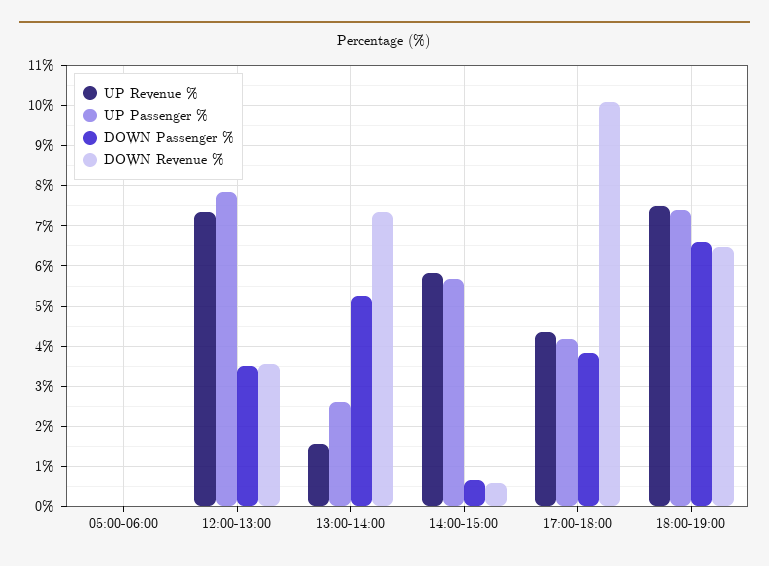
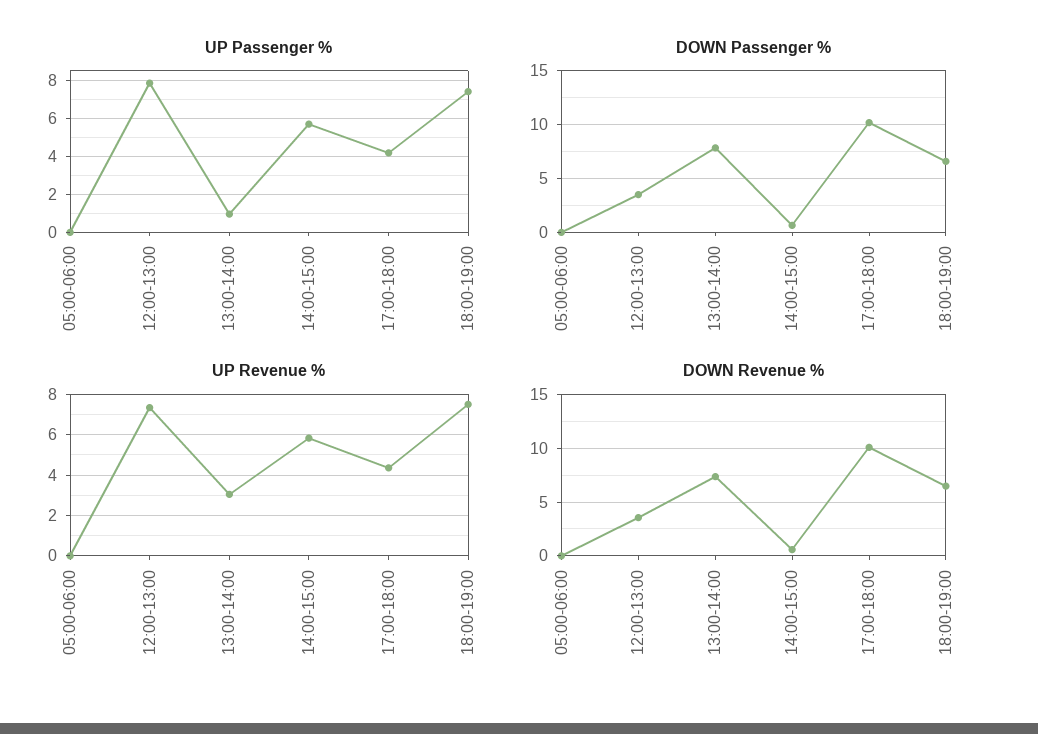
UP Revenue %, 13:00-14:00: 1.6 -> 3
UP Passenger %, 13:00-14:00: 2.6 -> 1
DOWN Passenger %, 13:00-14:00: 5.2 -> 8
DOWN Passenger %, 17:00-18:00: 3.8 -> 10

